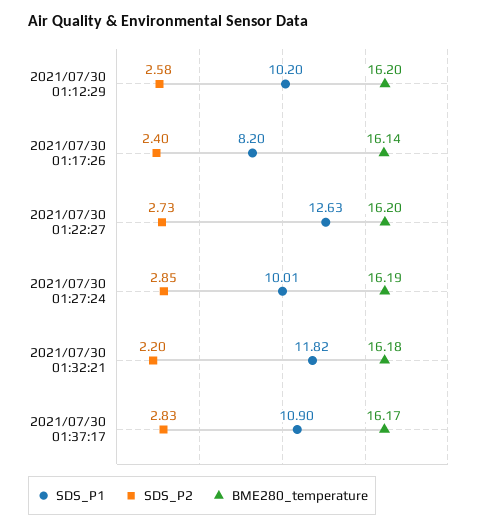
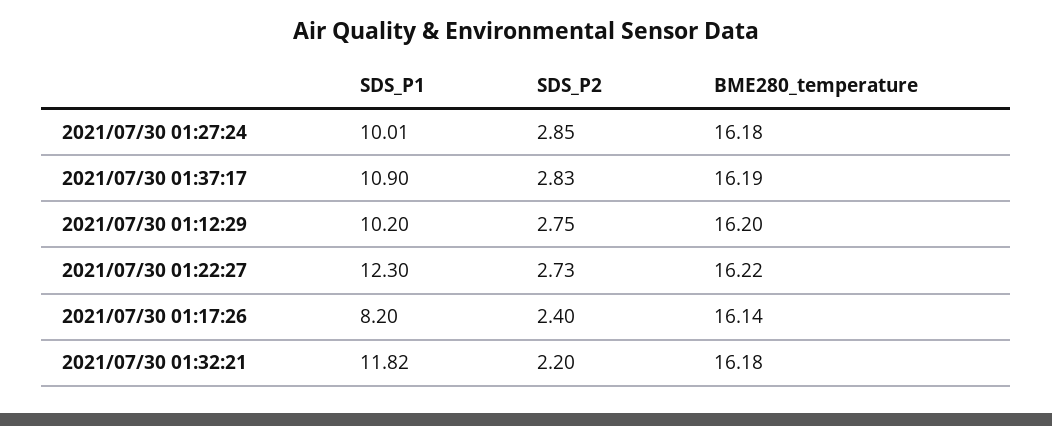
SDS_P2, 2021/07/30 01:12:29: 2.58 -> 2.75
SDS_P1, 2021/07/30 01:22:27: 12.63 -> 12.3
BME280_temperature, 2021/07/30 01:22:27: 16.2 -> 16.22
BME280_temperature, 2021/07/30 01:27:24: 16.19 -> 16.18
BME280_temperature, 2021/07/30 01:37:17: 16.17 -> 16.19

